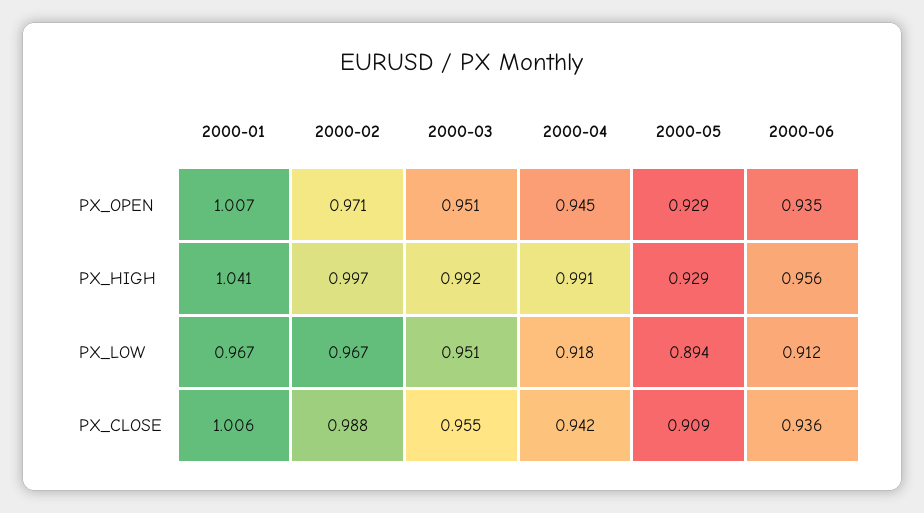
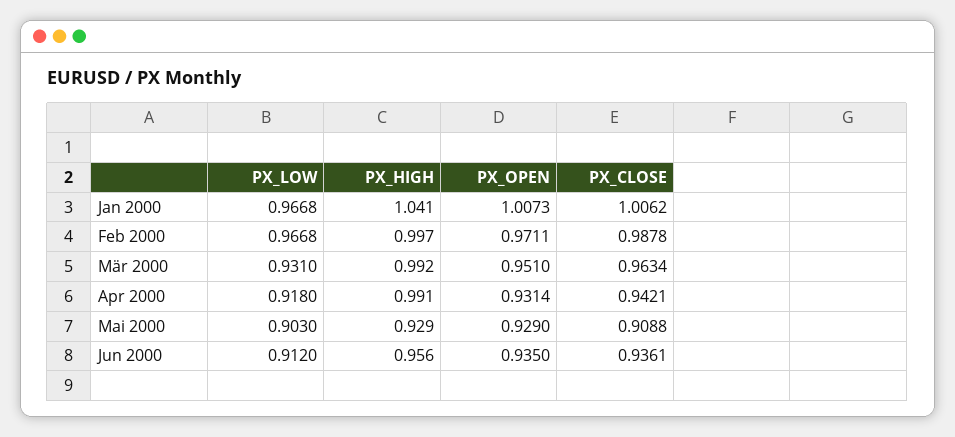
2000-04, PX_OPEN: 0.945 -> 0.9314
2000-03, PX_LOW: 0.951 -> 0.931
2000-05, PX_LOW: 0.894 -> 0.903
2000-03, PX_CLOSE: 0.955 -> 0.9634

